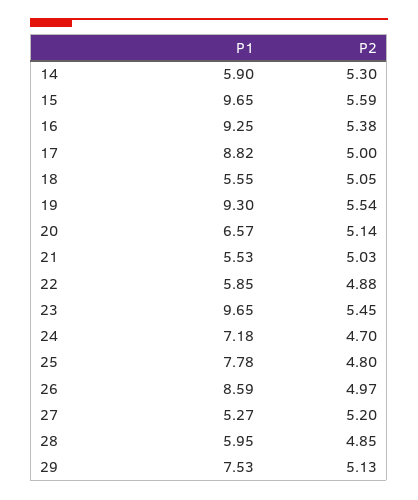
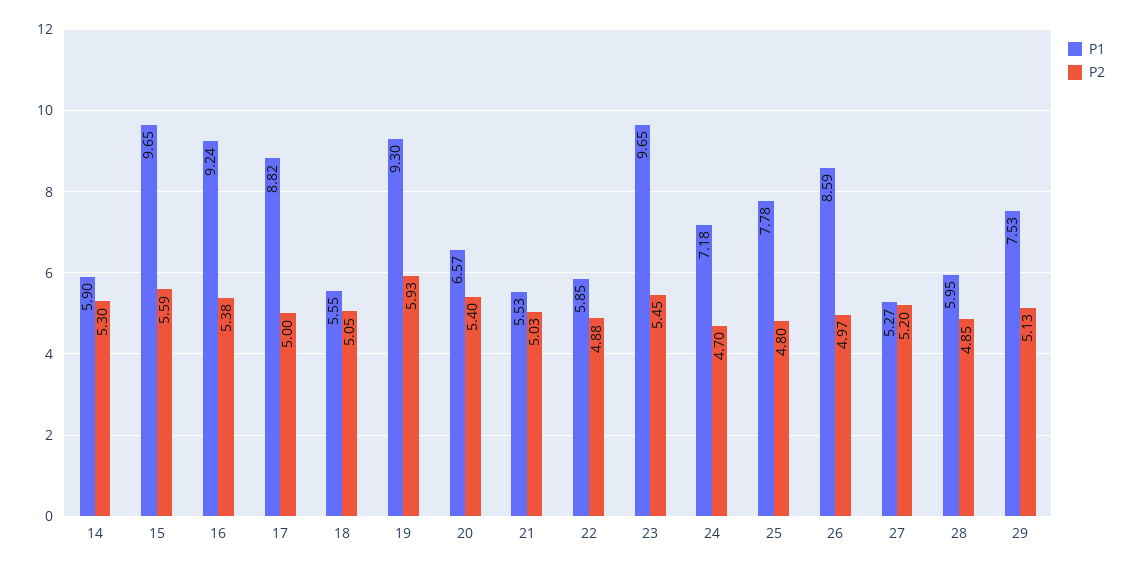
P1, 16: 9.25 -> 9.24
P2, 19: 5.54 -> 5.93
P2, 20: 5.14 -> 5.4

